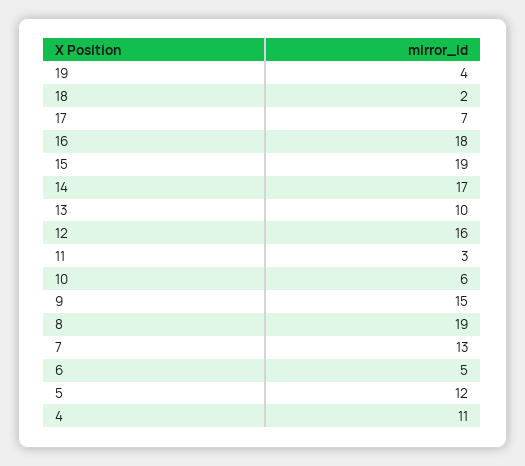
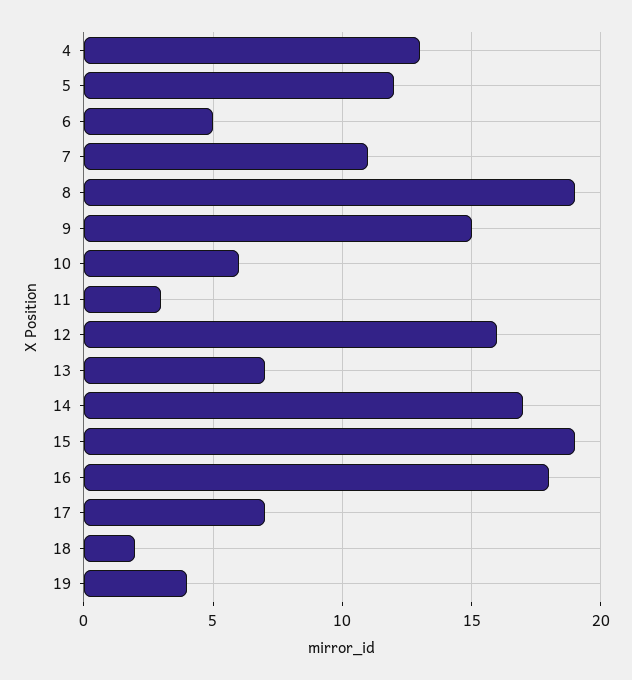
13: 10 -> 7
7: 13 -> 11
4: 11 -> 13

